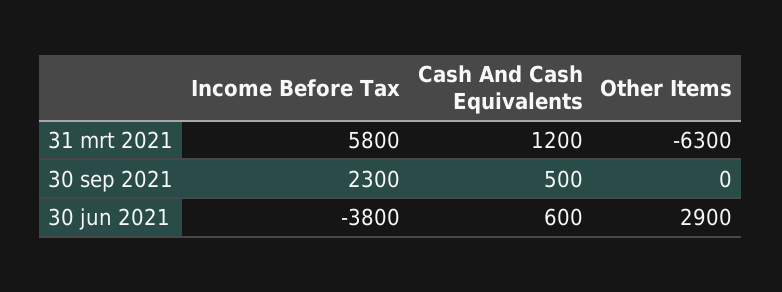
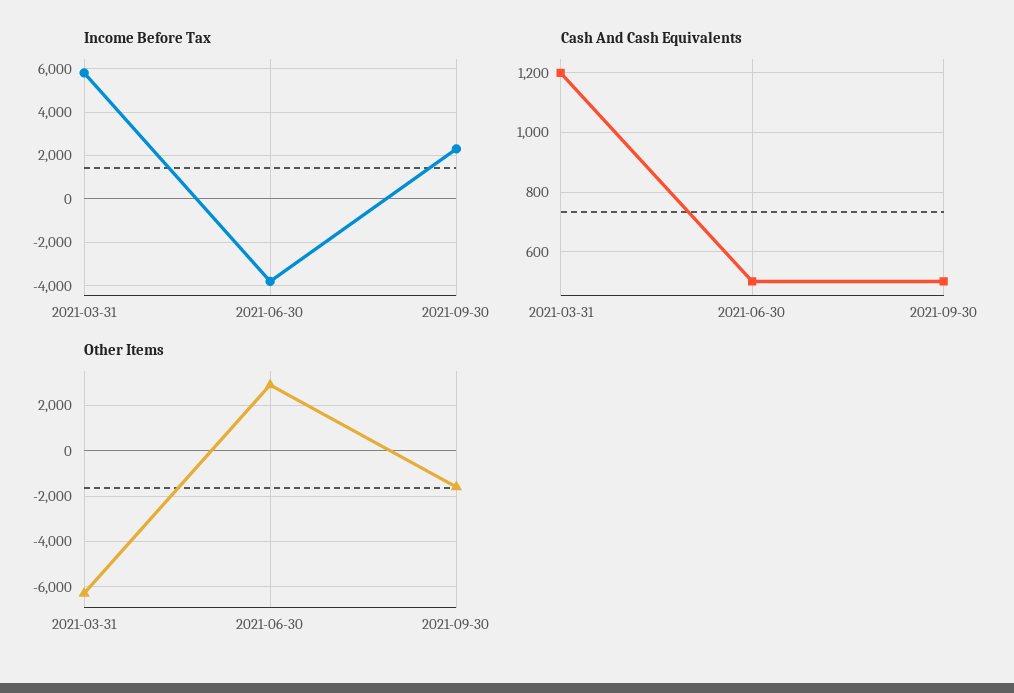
Other Items, 30 sep 2021: 0 -> -1500
Cash And Cash Equivalents, 30 jun 2021: 600 -> 500

